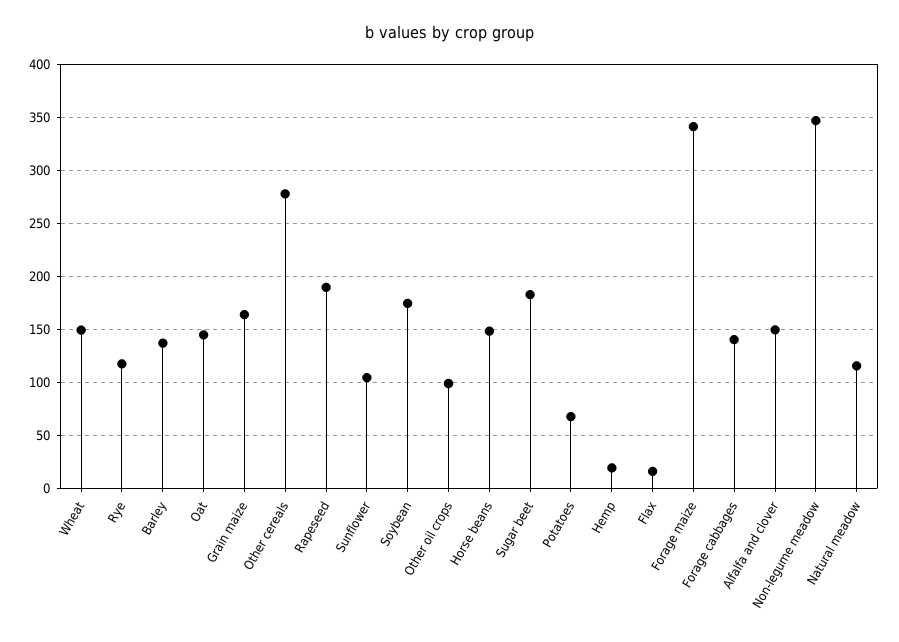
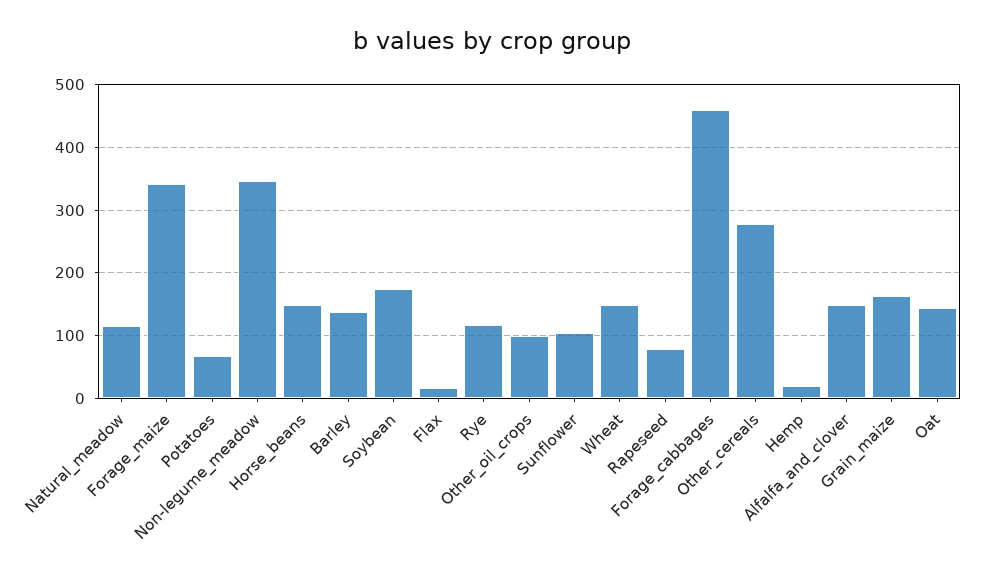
Rapeseed: 190 -> 80
Sugar beet: 180 -> none
Forage cabbages: 140 -> 460

